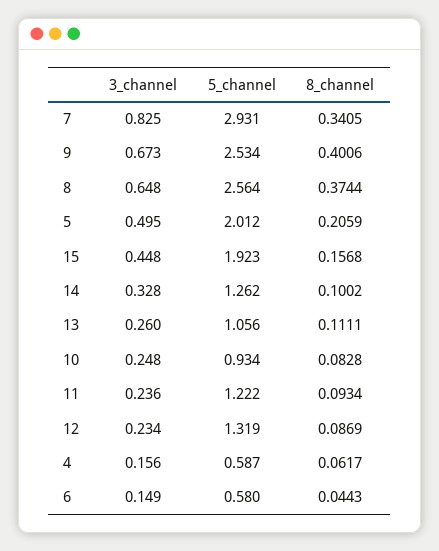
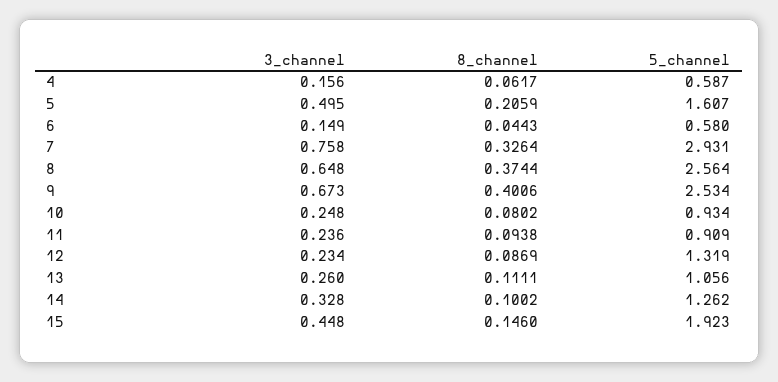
3_channel, 7: 0.825 -> 0.758
8_channel, 7: 0.3405 -> 0.3264
5_channel, 5: 2.012 -> 1.607
8_channel, 15: 0.1568 -> 0.146
8_channel, 10: 0.0828 -> 0.0802
5_channel, 11: 1.222 -> 0.909
8_channel, 11: 0.0934 -> 0.0938

